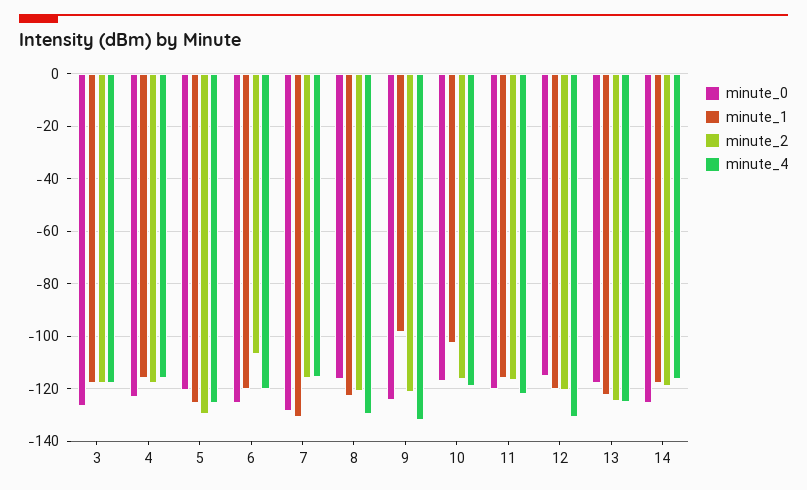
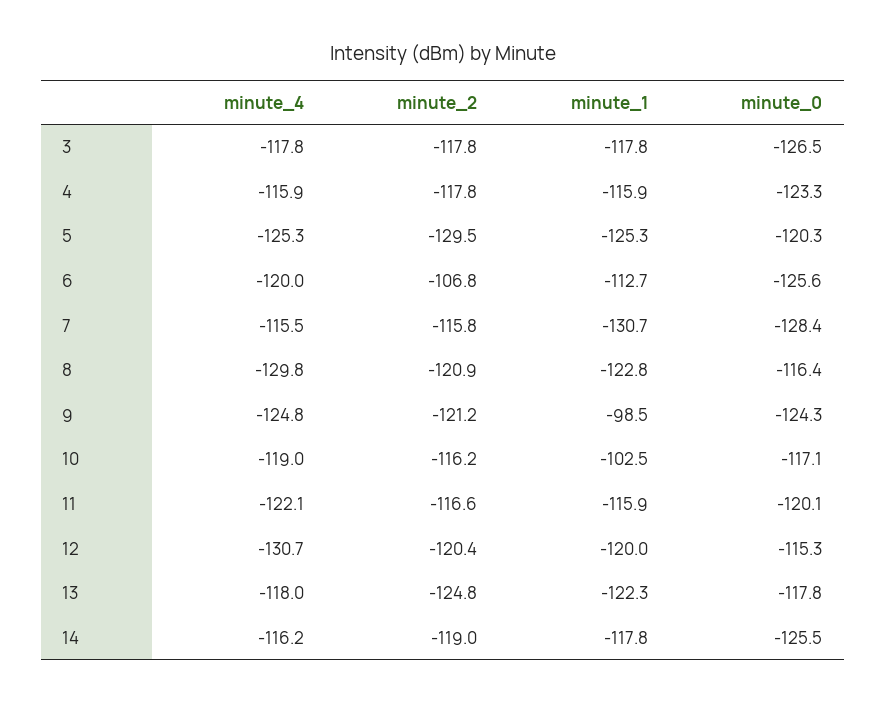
minute_1, 6: -120 -> -112.7
minute_4, 9: -132.5 -> -124.8
minute_4, 13: -125 -> -118

